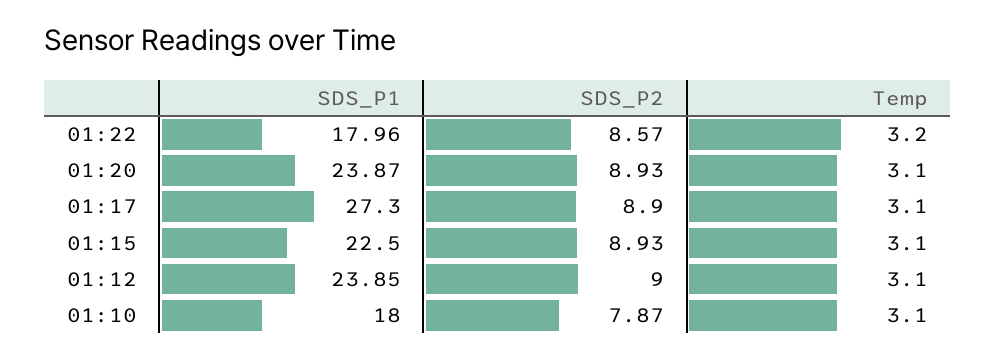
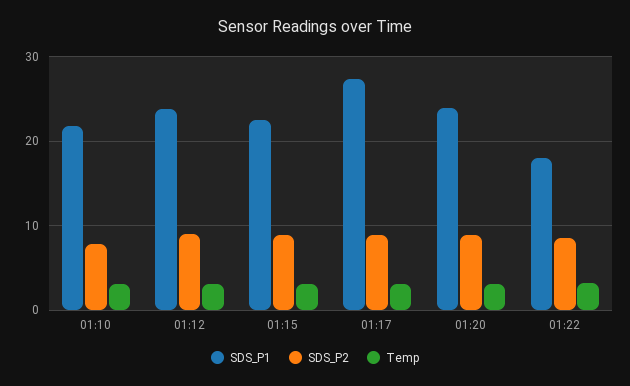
SDS_P1, 01:10: 18 -> 22

